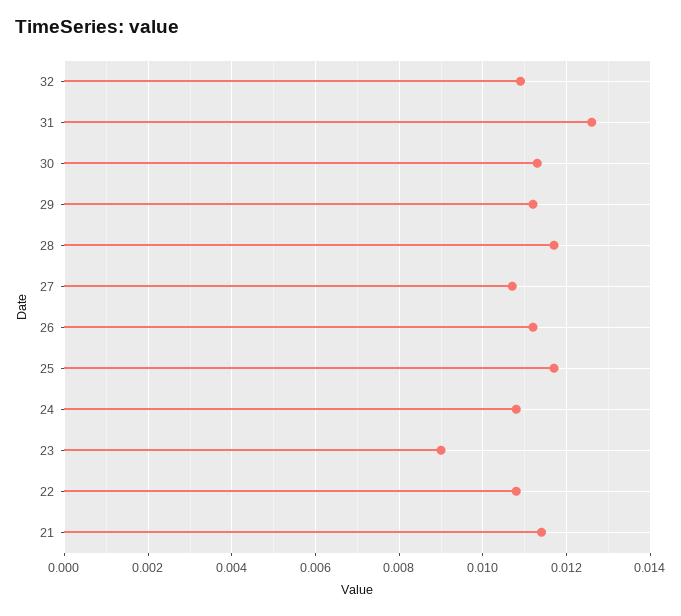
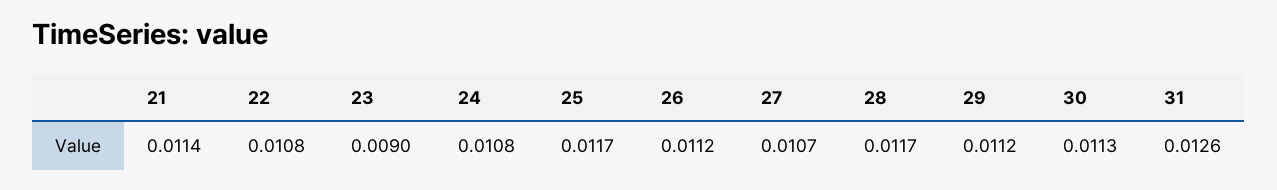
32: 0.011 -> none

